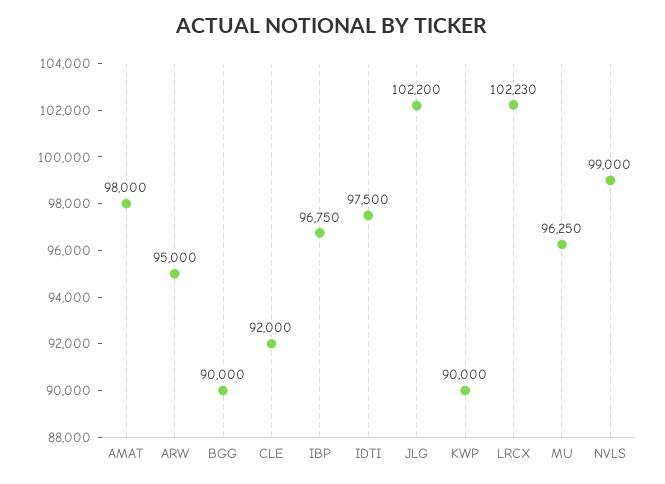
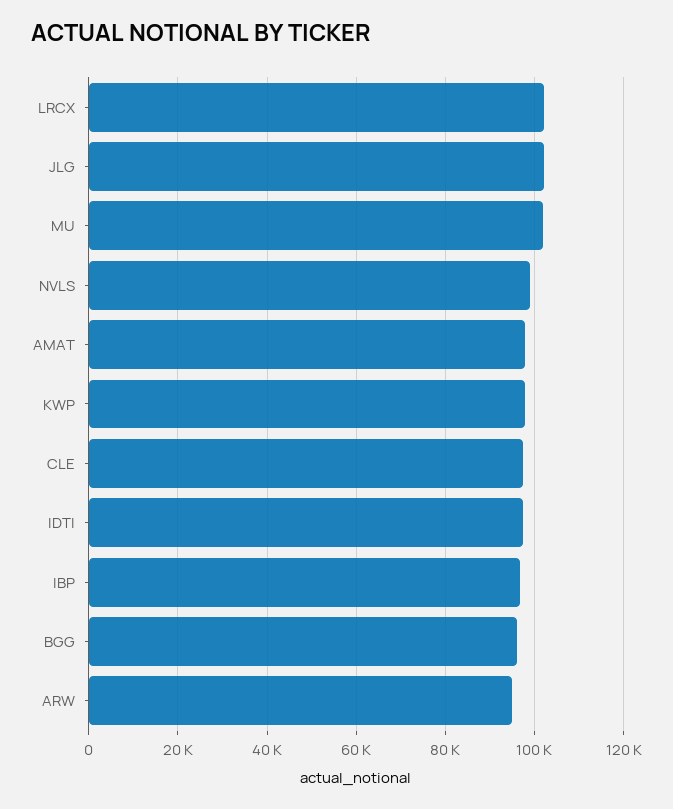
BGG: 90000 -> 96000
CLE: 92000 -> 98000
KWP: 90000 -> 98000
MU: 96250 -> 102000

